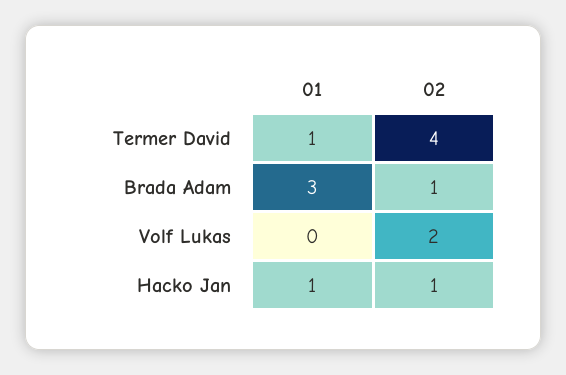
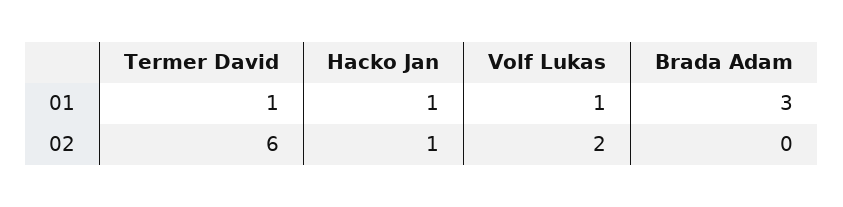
02, Termer David: 4 -> 6
02, Brada Adam: 1 -> 0
01, Volf Lukas: 0 -> 1

